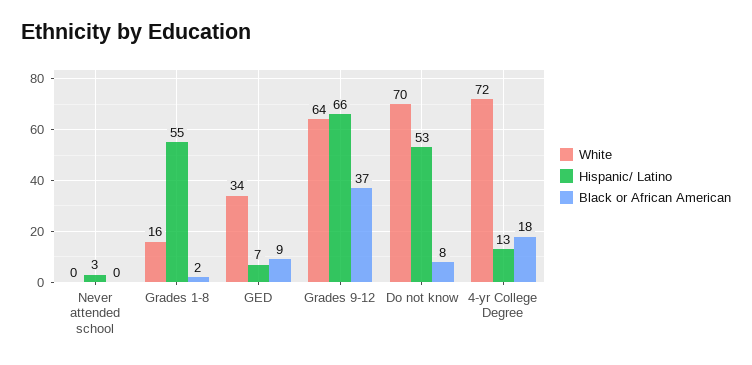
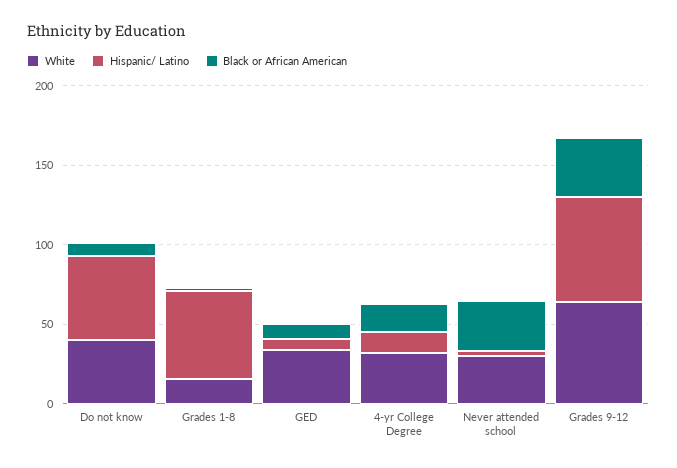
White, Never attended school: 0 -> 30
Black or African American, Never attended school: 0 -> 30
White, Do not know: 70 -> 40
White, 4-yr College Degree: 72 -> 30

